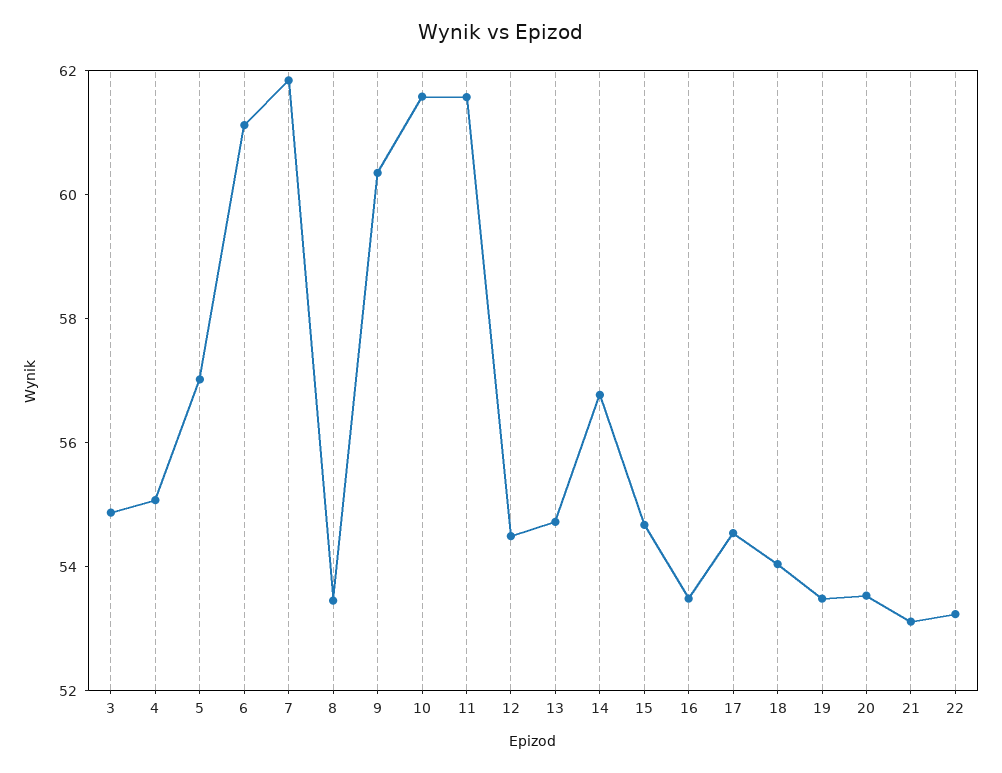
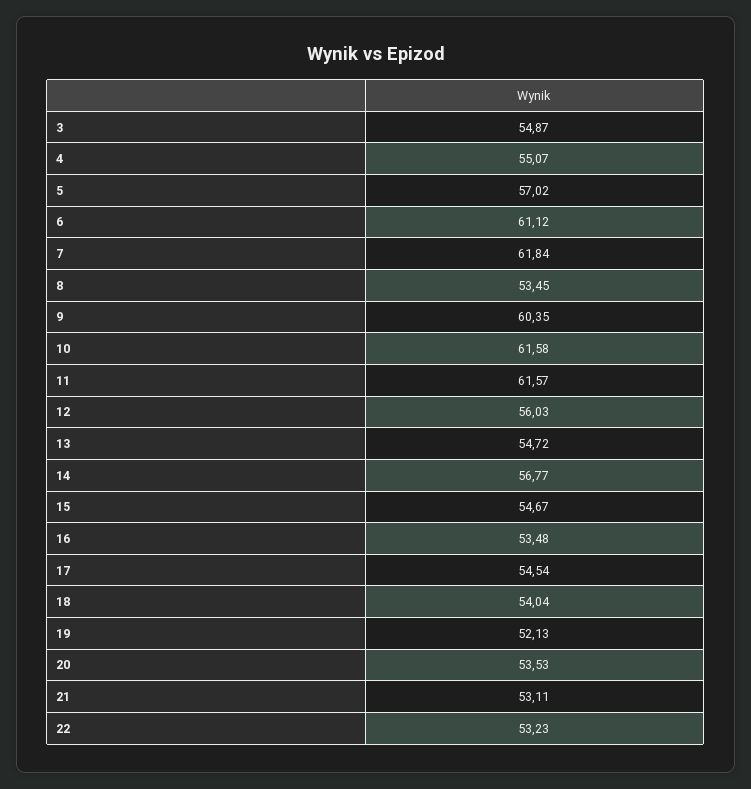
12: 54.5 -> 56.03
19: 53.5 -> 52.13

